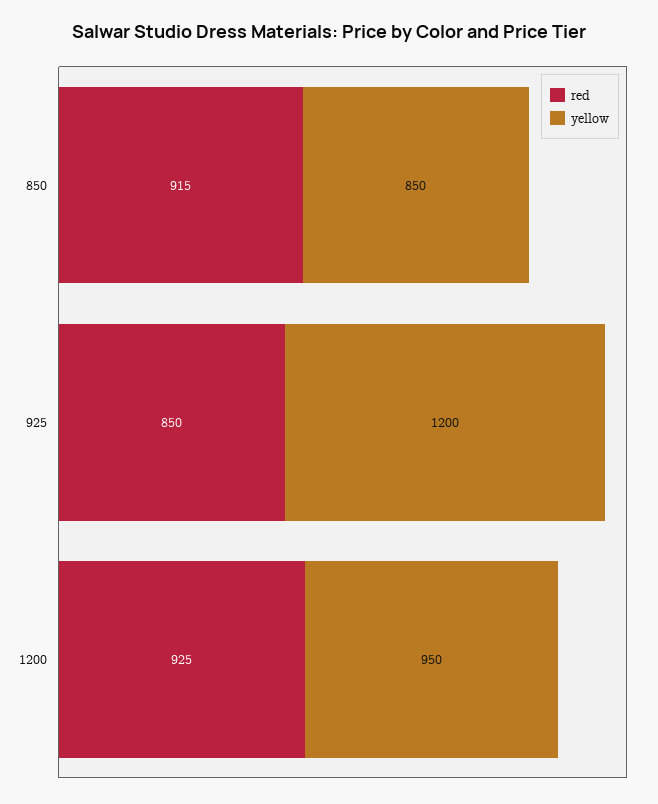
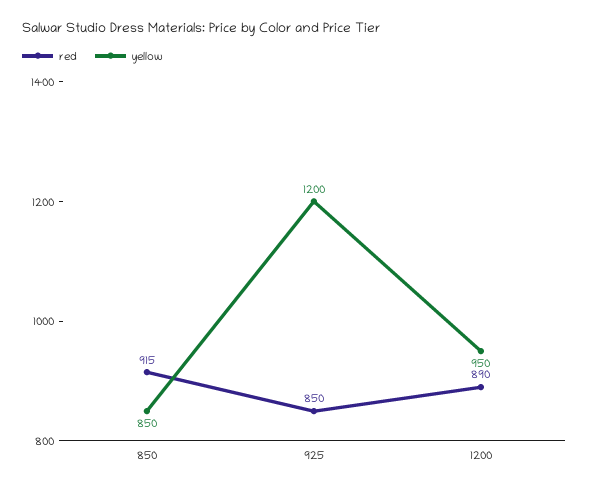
red, 1200: 925 -> 890

